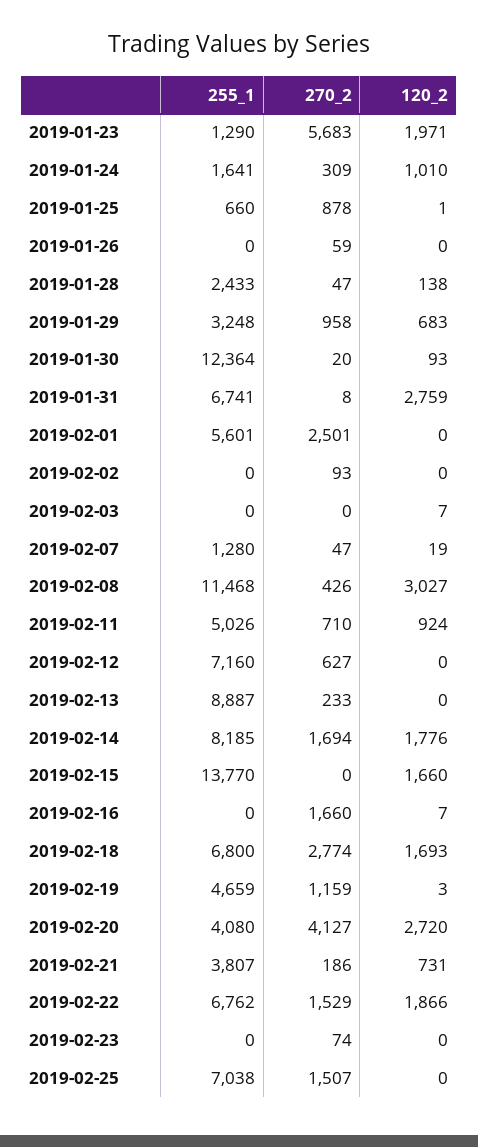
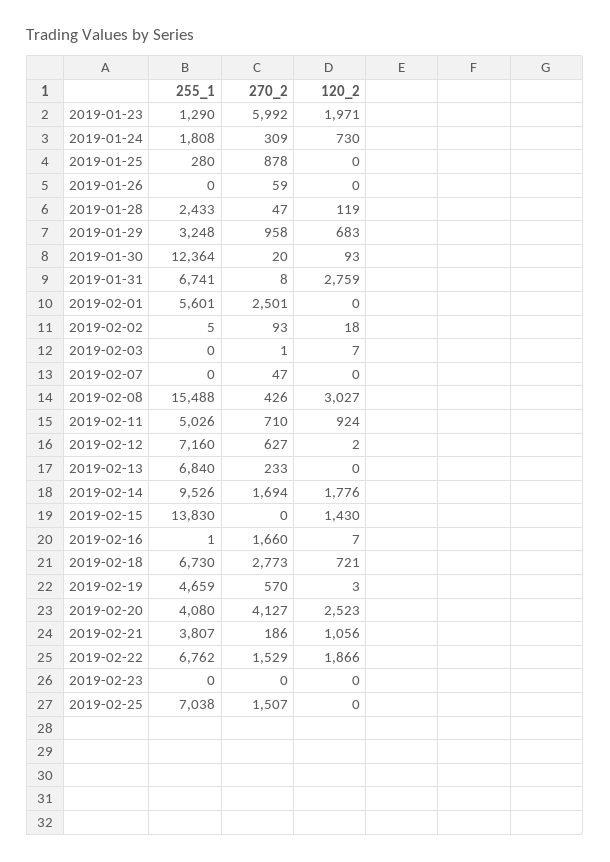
270_2, 2019-01-23: 5683 -> 5992
255_1, 2019-01-24: 1641 -> 1808
120_2, 2019-01-24: 1010 -> 730
255_1, 2019-01-25: 660 -> 280
120_2, 2019-01-25: 1 -> 0
120_2, 2019-01-28: 138 -> 119
255_1, 2019-02-02: 0 -> 5
120_2, 2019-02-02: 0 -> 18
270_2, 2019-02-03: 0 -> 1
255_1, 2019-02-07: 1280 -> 0
120_2, 2019-02-07: 19 -> 0
255_1, 2019-02-08: 11468 -> 15488
120_2, 2019-02-12: 0 -> 2
255_1, 2019-02-13: 8887 -> 6840
255_1, 2019-02-14: 8185 -> 9526
255_1, 2019-02-15: 13770 -> 13830
120_2, 2019-02-15: 1660 -> 1430
255_1, 2019-02-16: 0 -> 1
255_1, 2019-02-18: 6800 -> 6730
270_2, 2019-02-18: 2774 -> 2773
120_2, 2019-02-18: 1693 -> 721
270_2, 2019-02-19: 1159 -> 570
120_2, 2019-02-20: 2720 -> 2523
120_2, 2019-02-21: 731 -> 1056
270_2, 2019-02-23: 74 -> 0

